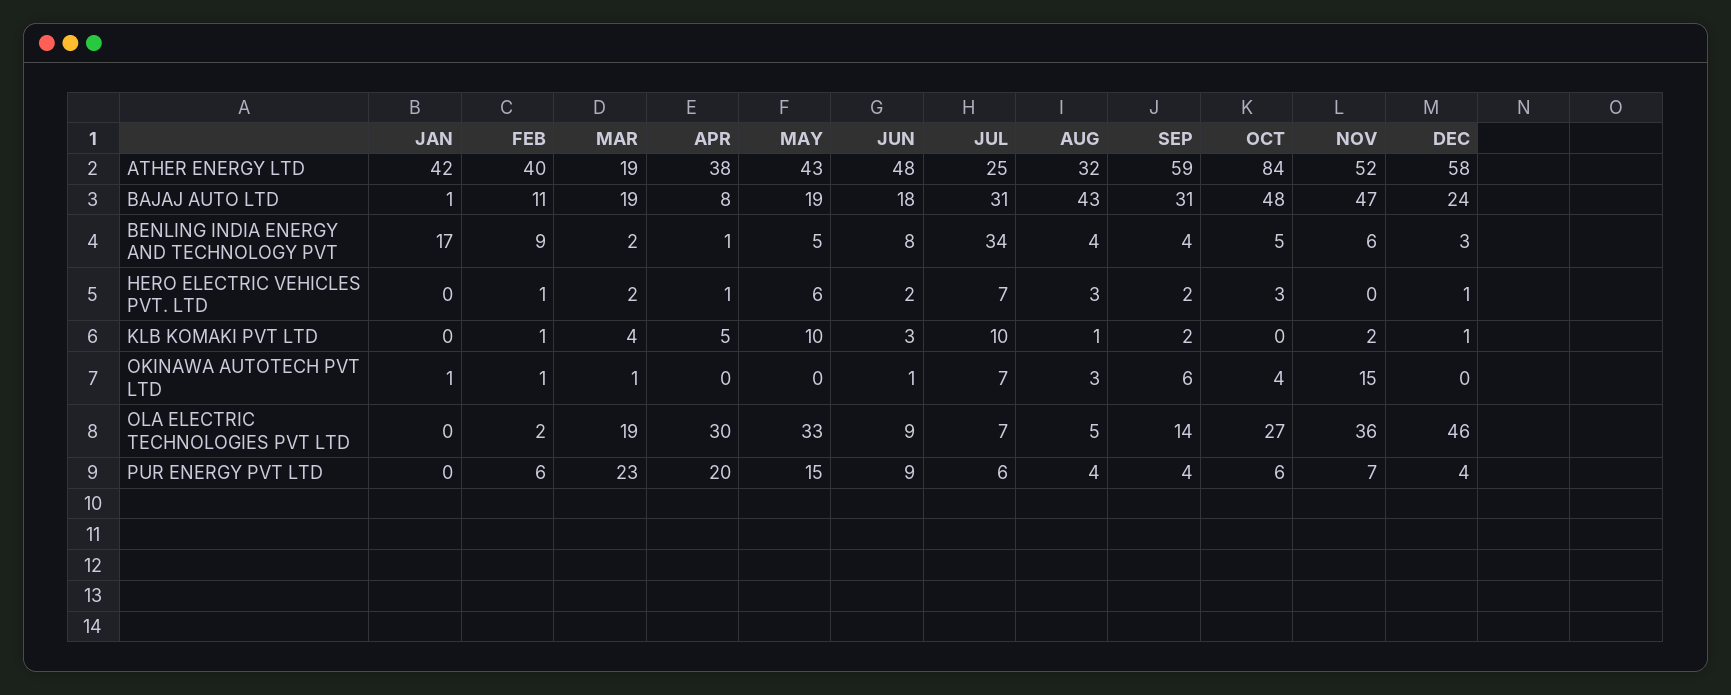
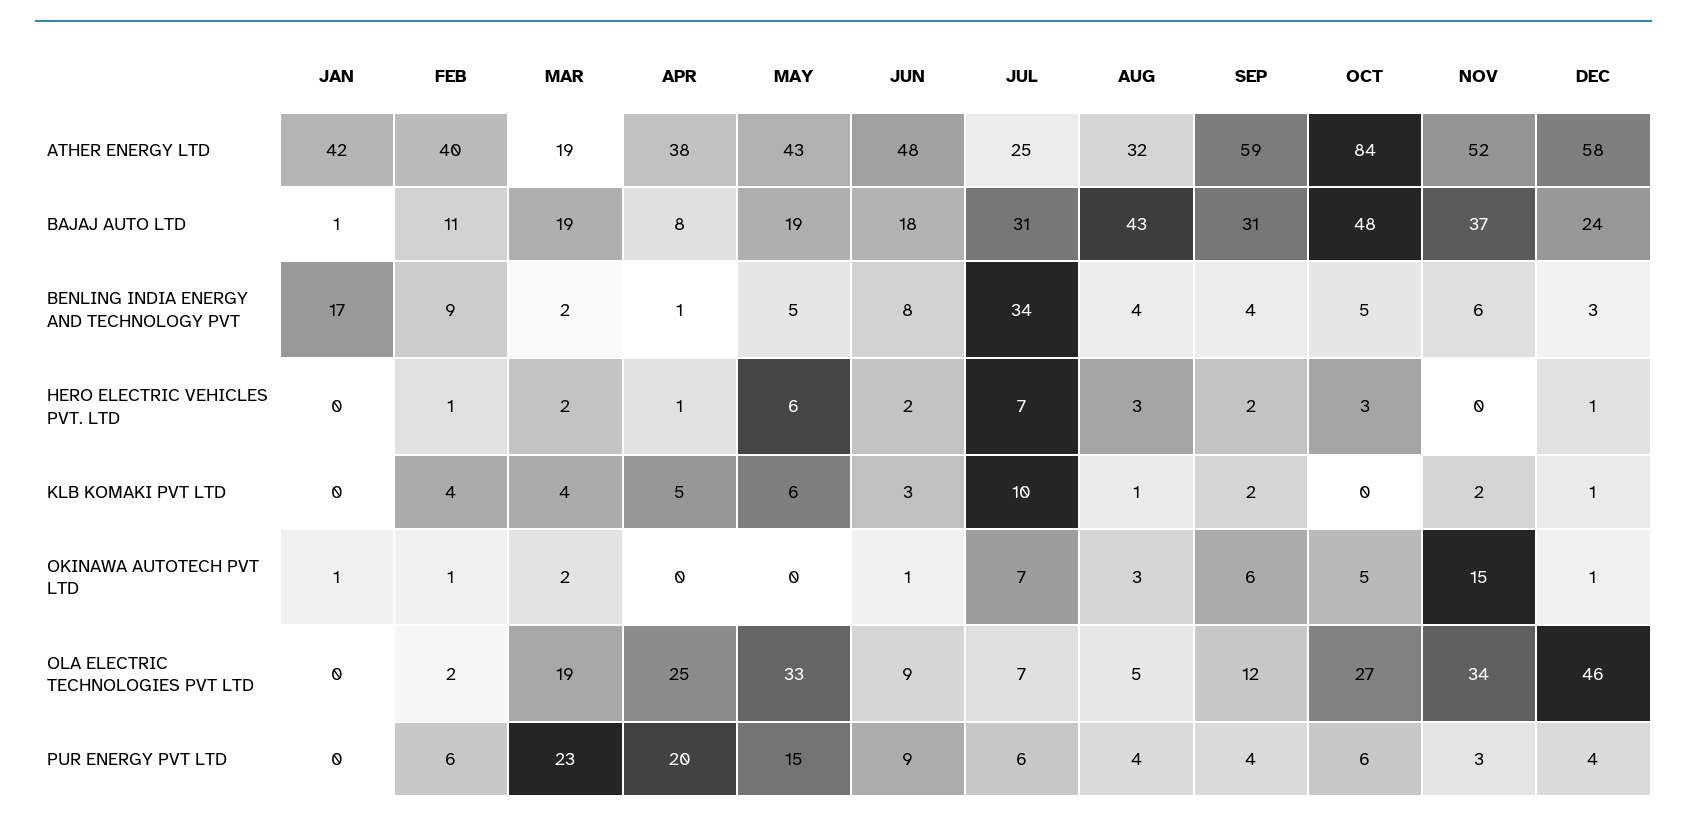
NOV, BAJAJ AUTO LTD: 47 -> 37
FEB, KLB KOMAKI PVT LTD: 1 -> 4
MAY, KLB KOMAKI PVT LTD: 10 -> 6
MAR, OKINAWA AUTOTECH PVT LTD: 1 -> 2
OCT, OKINAWA AUTOTECH PVT LTD: 4 -> 5
DEC, OKINAWA AUTOTECH PVT LTD: 0 -> 1
APR, OLA ELECTRIC TECHNOLOGIES PVT LTD: 30 -> 25
SEP, OLA ELECTRIC TECHNOLOGIES PVT LTD: 14 -> 12
NOV, OLA ELECTRIC TECHNOLOGIES PVT LTD: 36 -> 34
NOV, PUR ENERGY PVT LTD: 7 -> 3

